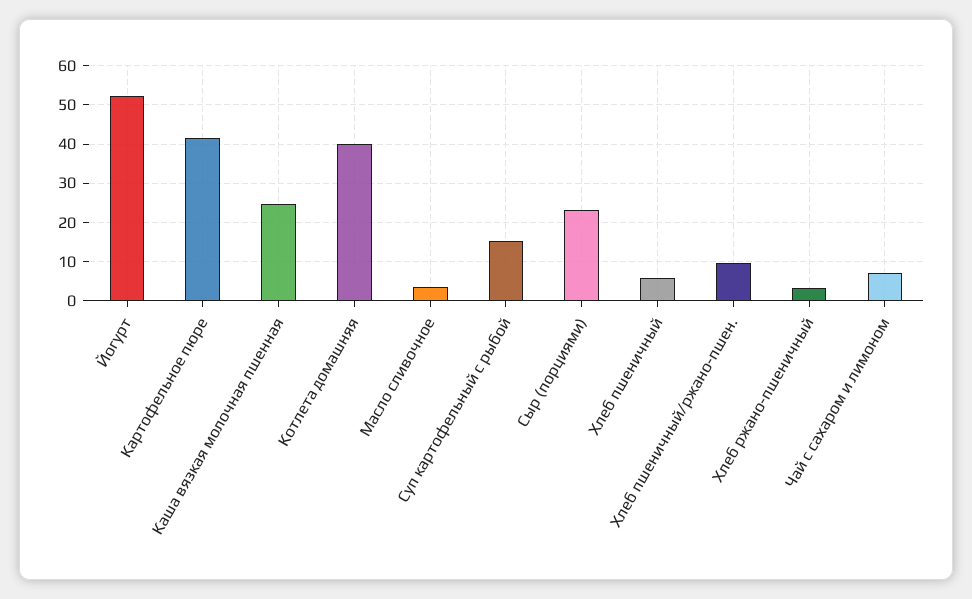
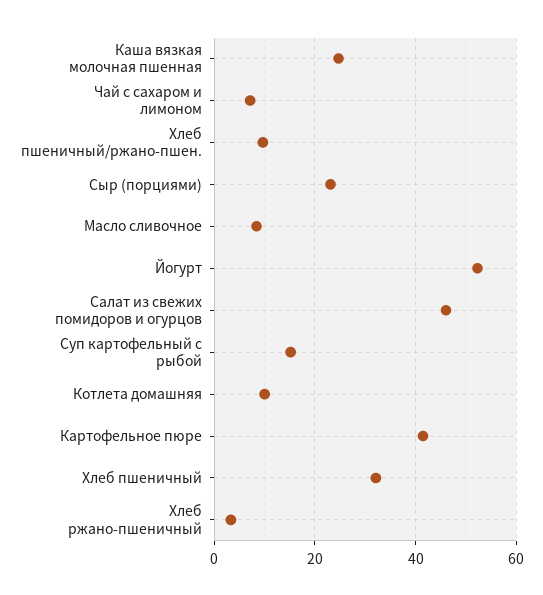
Котлета домашняя: 40 -> 10
Масло сливочное: 4 -> 8
Хлеб пшеничный: 6 -> 32
Салат из свежих помидоров и огурцов: none -> 46

